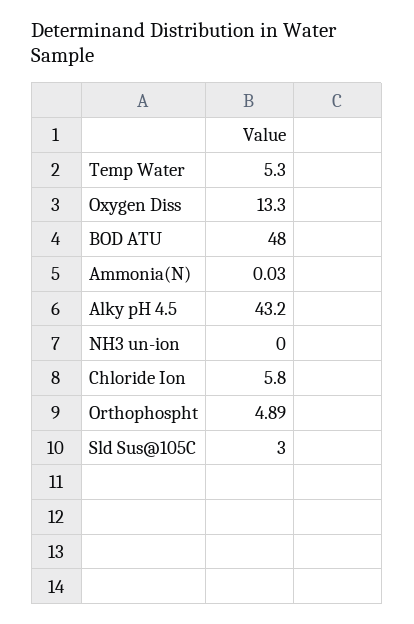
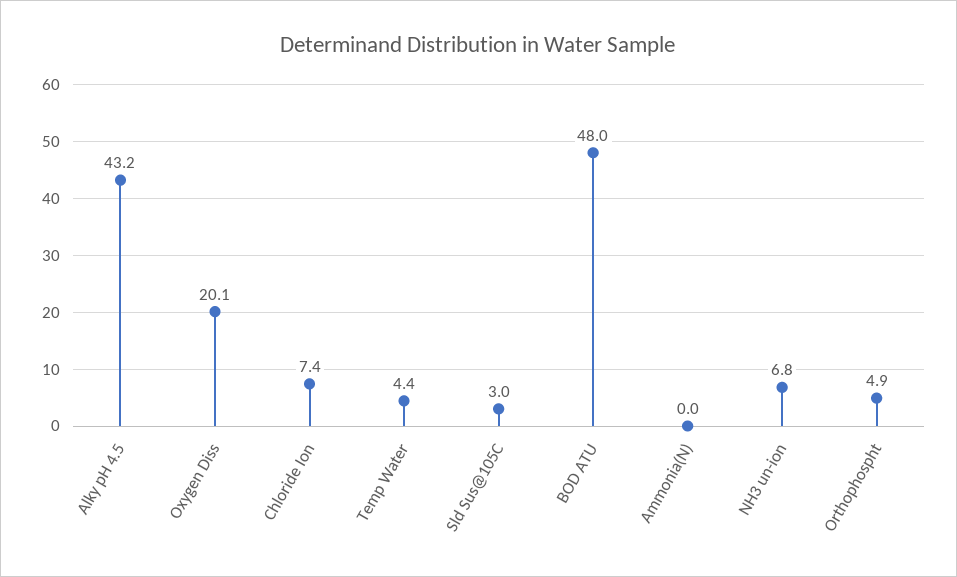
Temp Water: 5.3 -> 4.4
Oxygen Diss: 13.3 -> 20.1
NH3 un-ion: 0 -> 6.8
Chloride Ion: 5.8 -> 7.4

